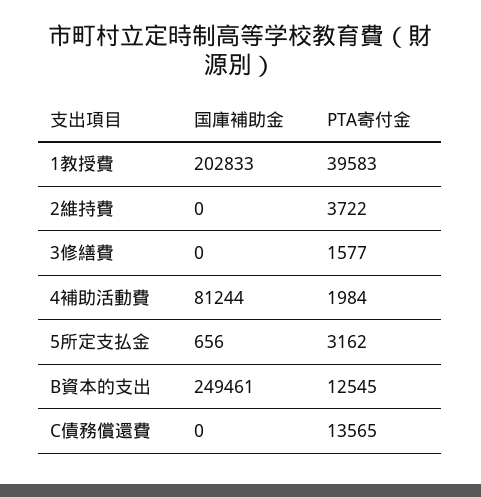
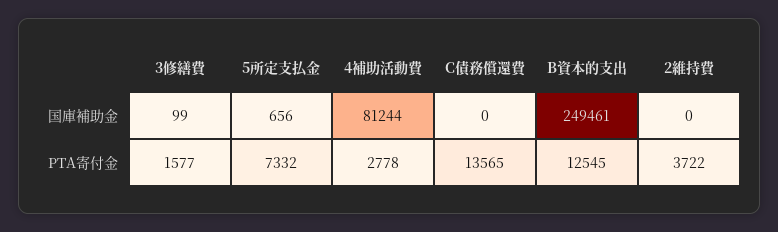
国庫補助金, 1教授費: 202833 -> none
PTA寄付金, 1教授費: 39583 -> none
国庫補助金, 3修繕費: 0 -> 99
PTA寄付金, 4補助活動費: 1984 -> 2778
PTA寄付金, 5所定支払金: 3162 -> 7332

